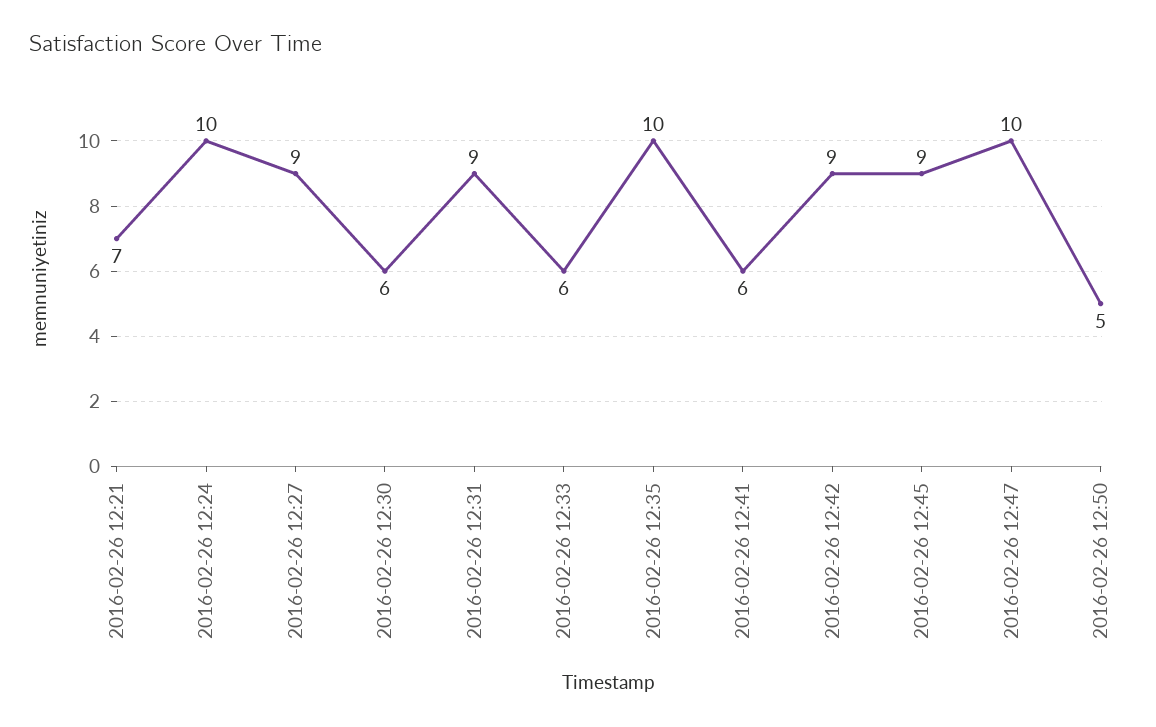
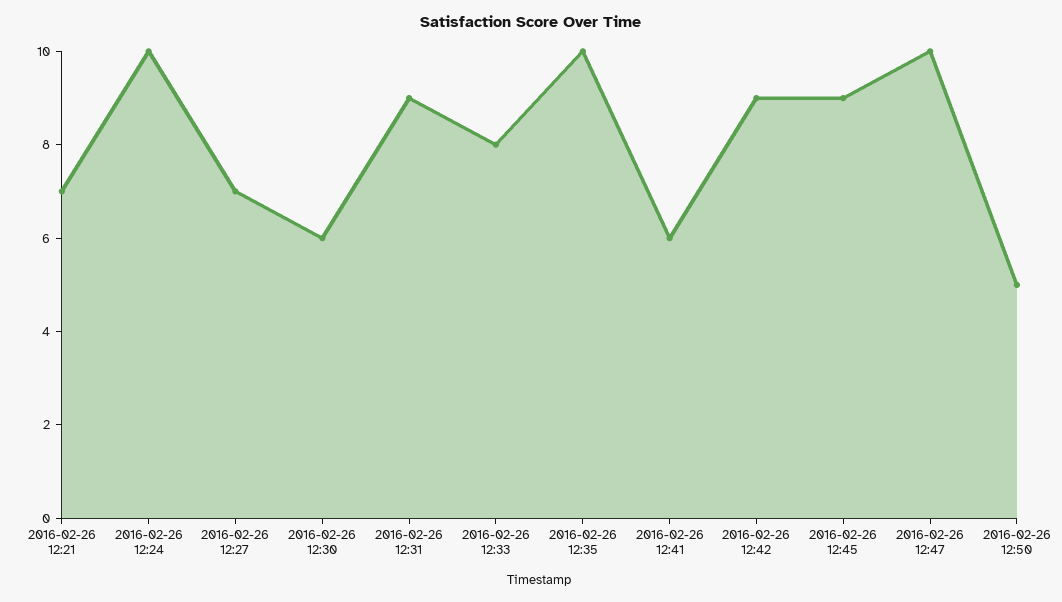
2016-02-26 12:27: 9 -> 7
2016-02-26 12:33: 6 -> 8

